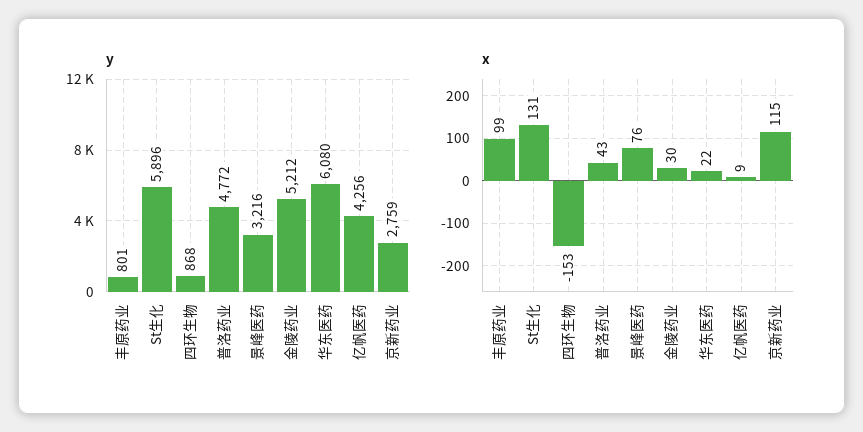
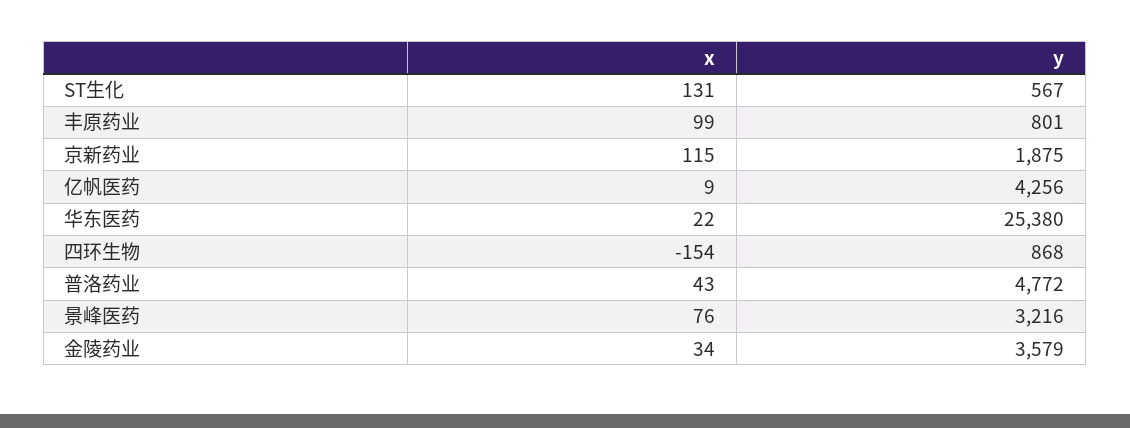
y, St生化: 5896 -> 567
y, 金陵药业: 5212 -> 3579
y, 华东医药: 6080 -> 25380
y, 京新药业: 2759 -> 1875
x, 四环生物: -153 -> -154
x, 金陵药业: 30 -> 34

